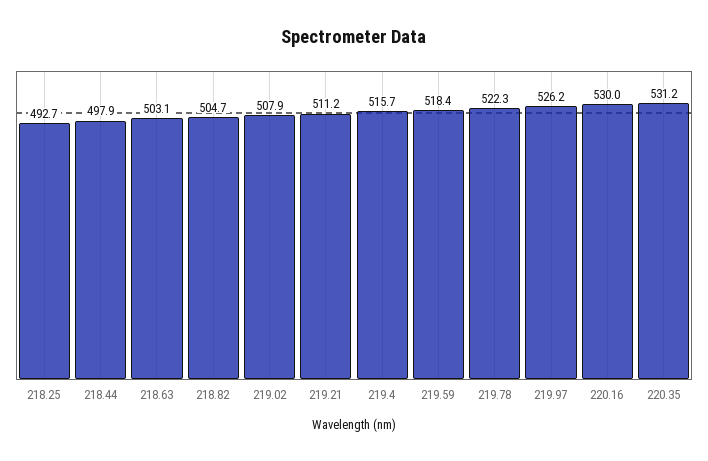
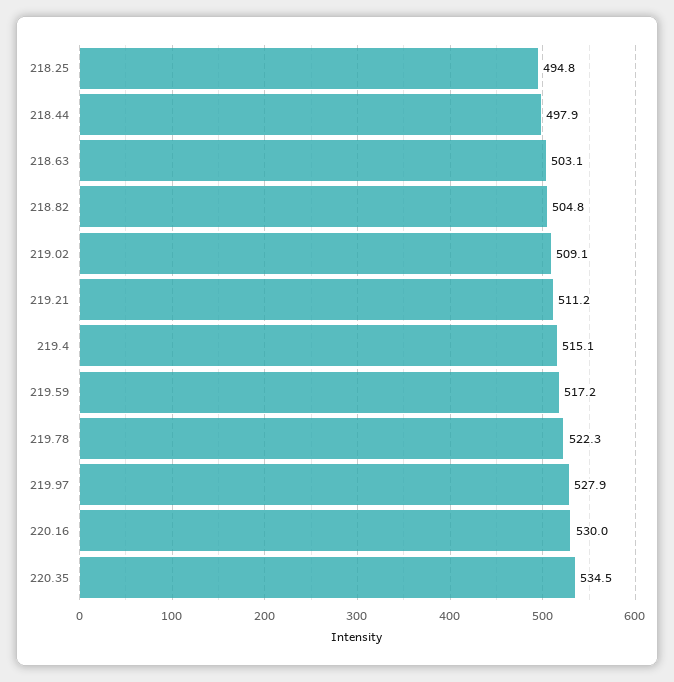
218.25: 492.7 -> 494.8
218.82: 504.7 -> 504.8
219.02: 507.9 -> 509.1
219.4: 515.7 -> 515.1
219.59: 518.4 -> 517.2
219.97: 526.2 -> 527.9
220.35: 531.2 -> 534.5

